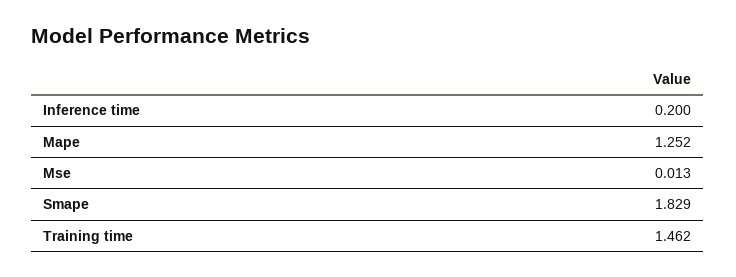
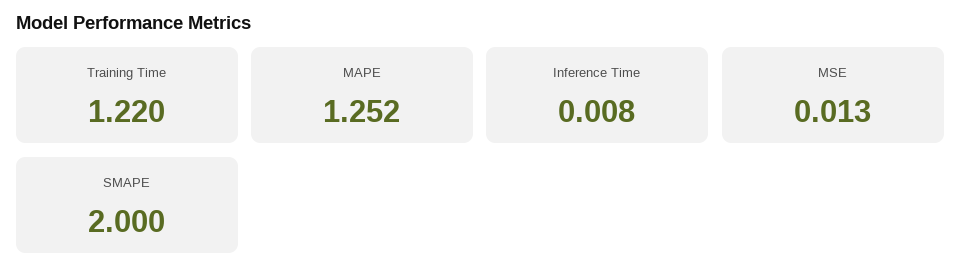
Inference time: 0.2 -> 0.008
Smape: 1.829 -> 2
Training time: 1.462 -> 1.22

